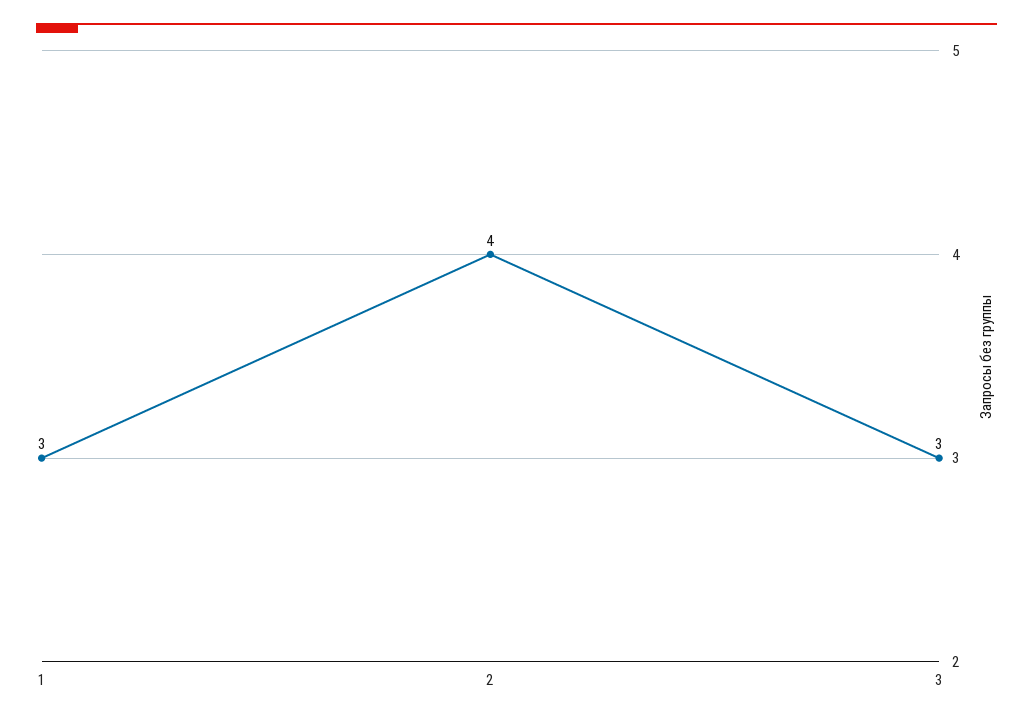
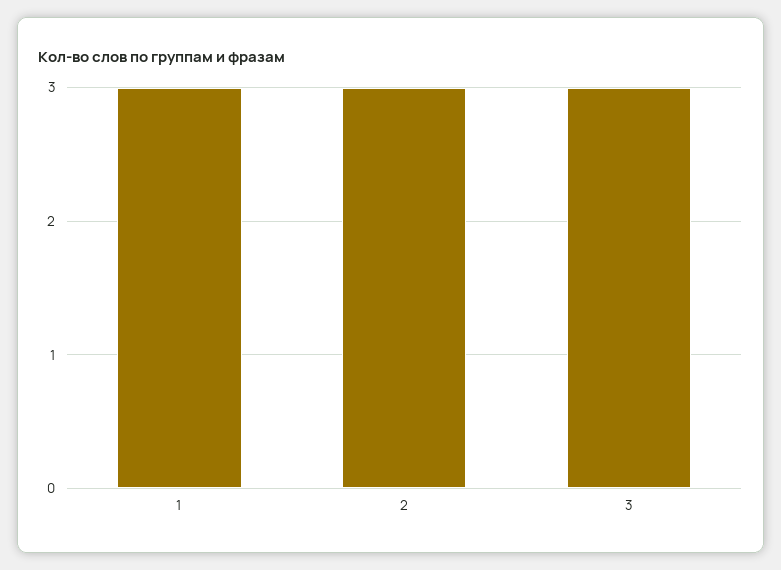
2: 4 -> 3

